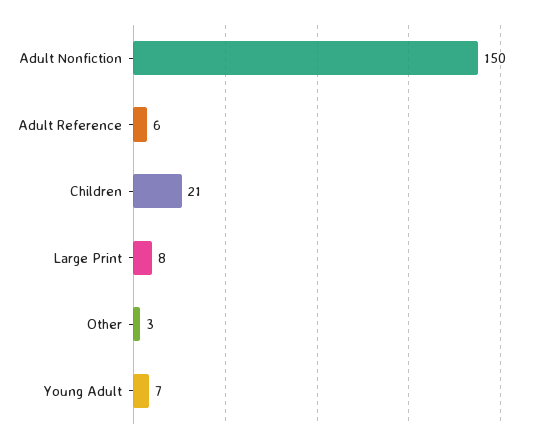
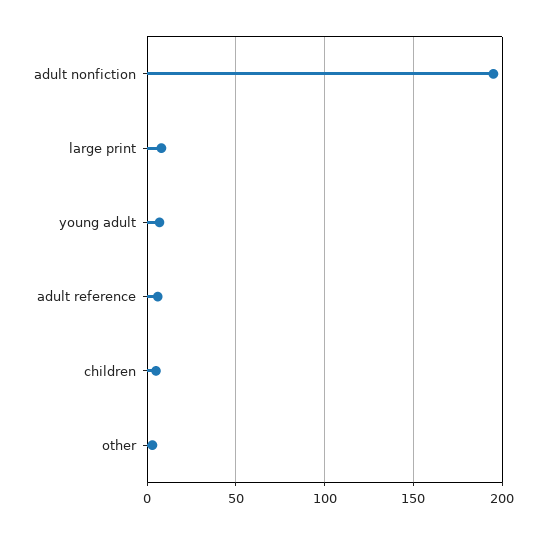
Adult Nonfiction: 150 -> 195
Children: 21 -> 5

